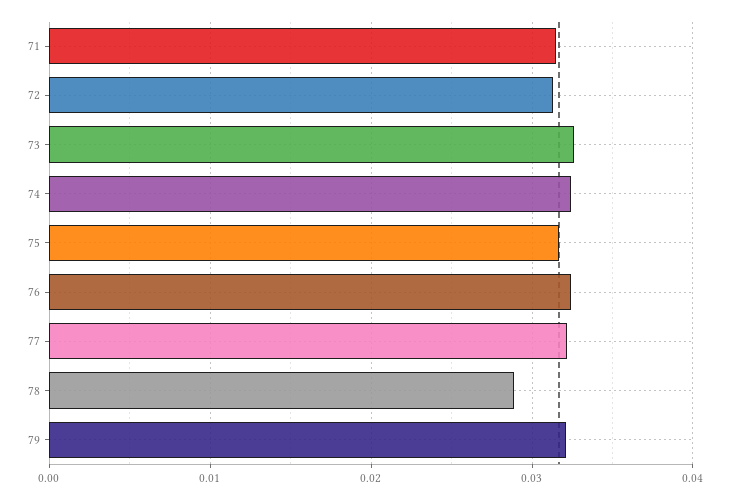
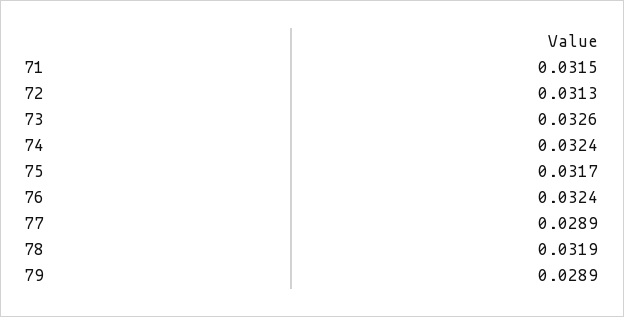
77: 0.032 -> 0.0289
78: 0.029 -> 0.0319
79: 0.032 -> 0.0289

